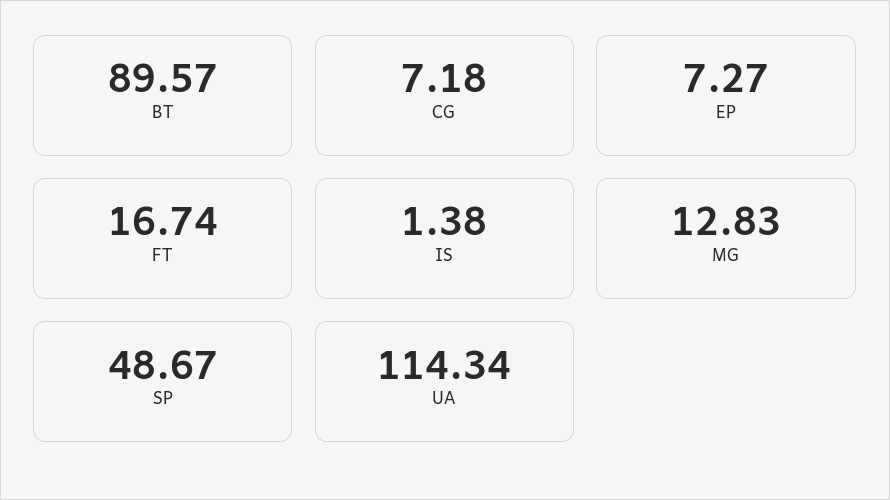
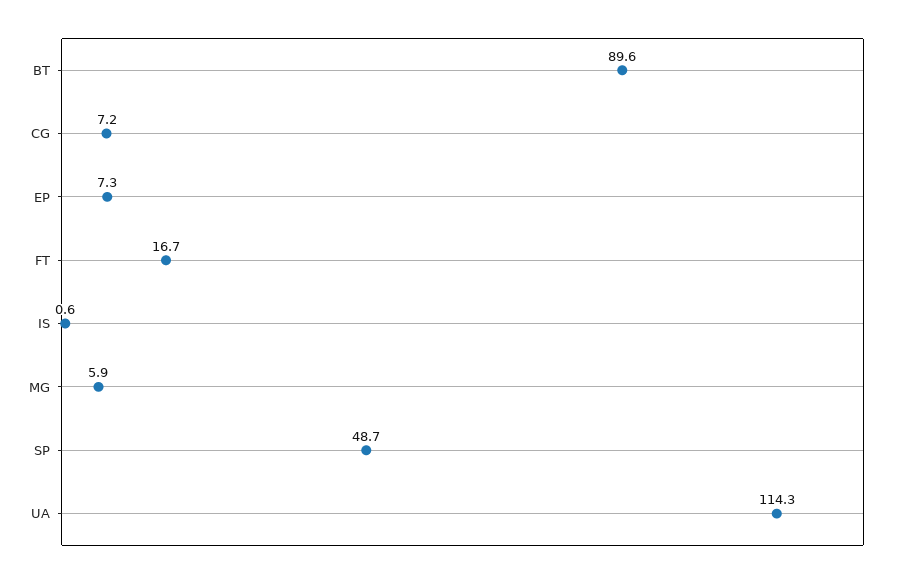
IS: 1.38 -> 0.6
MG: 12.83 -> 5.9

